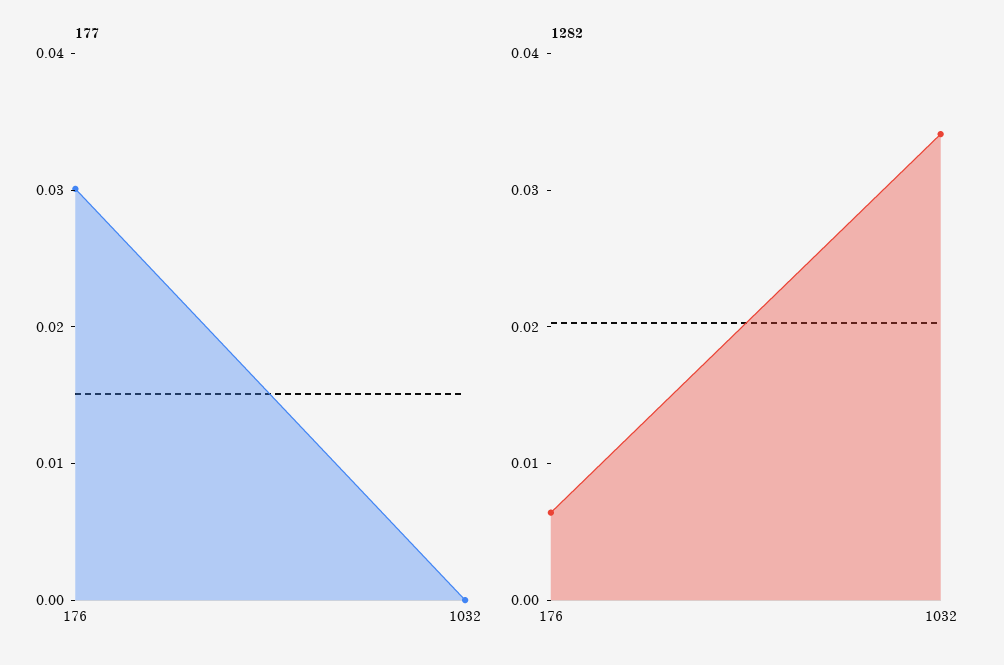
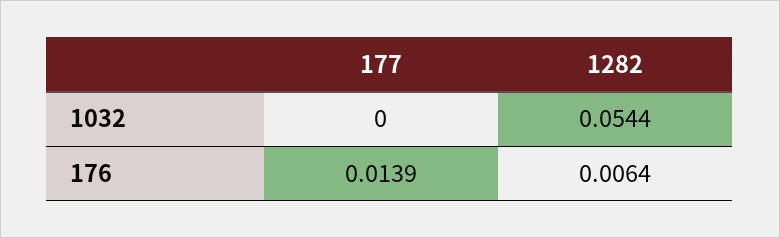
177, 176: 0.03 -> 0.0139
1282, 1032: 0.034 -> 0.0544

